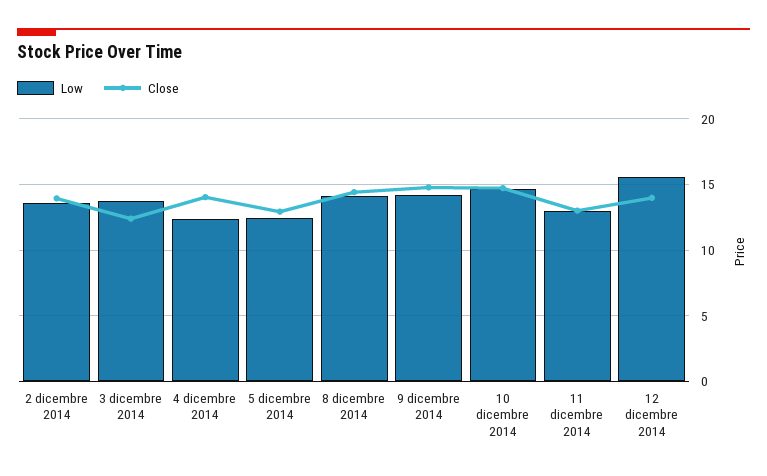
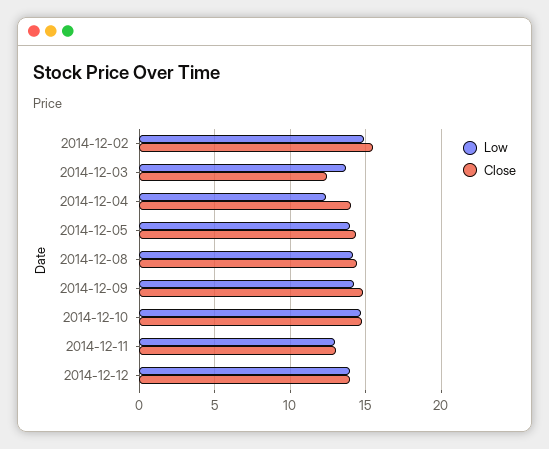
Low, 2 dicembre 2014: 13.5 -> 15
Close, 2 dicembre 2014: 14 -> 15.5
Low, 5 dicembre 2014: 12.5 -> 14
Close, 5 dicembre 2014: 13 -> 14.5
Low, 12 dicembre 2014: 15.5 -> 14

